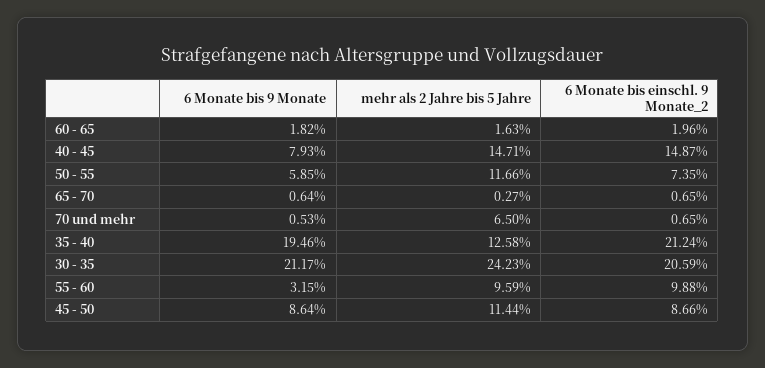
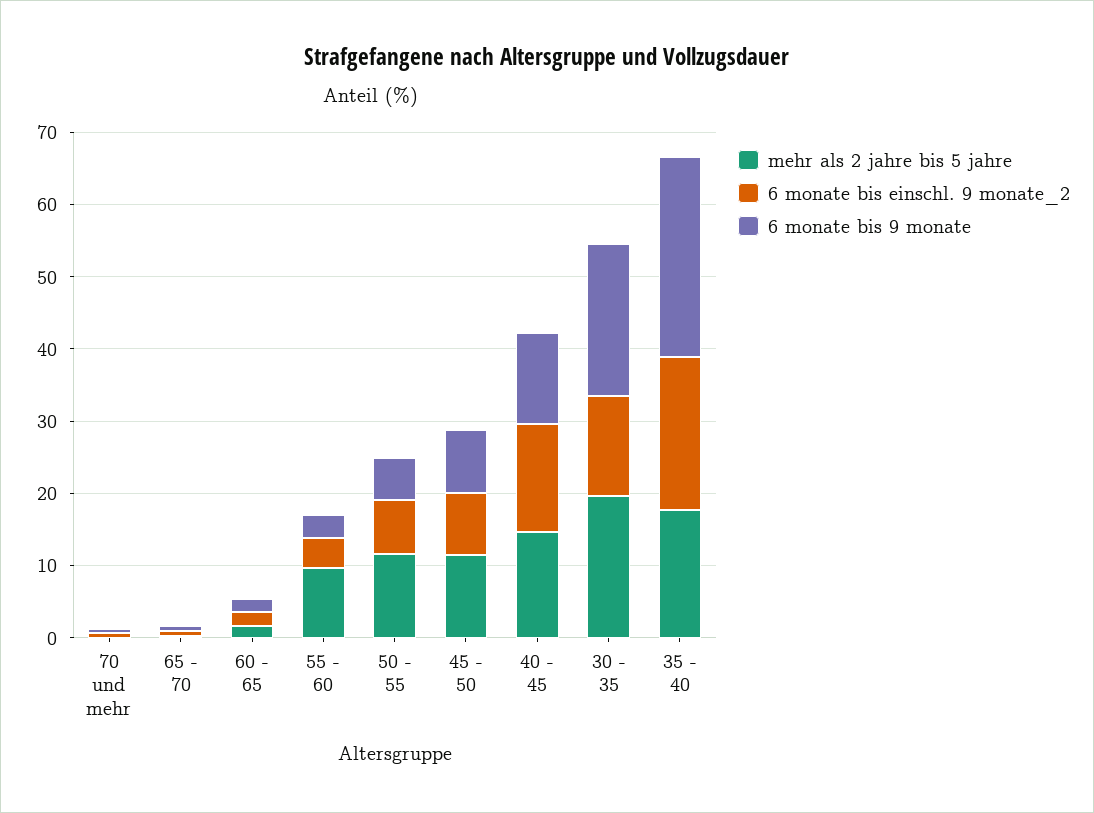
6 Monate bis 9 Monate, 40 - 45: 7.93 -> 12
mehr als 2 Jahre bis 5 Jahre, 70 und mehr: 6.5 -> 0
6 Monate bis 9 Monate, 35 - 40: 19.46 -> 28
mehr als 2 Jahre bis 5 Jahre, 35 - 40: 12.58 -> 18
mehr als 2 Jahre bis 5 Jahre, 30 - 35: 24.23 -> 20
6 Monate bis einschl. 9 Monate_2, 30 - 35: 20.59 -> 14
6 Monate bis einschl. 9 Monate_2, 55 - 60: 9.88 -> 4

